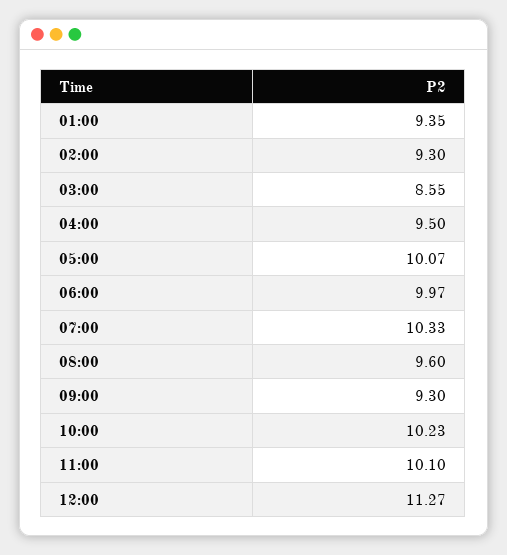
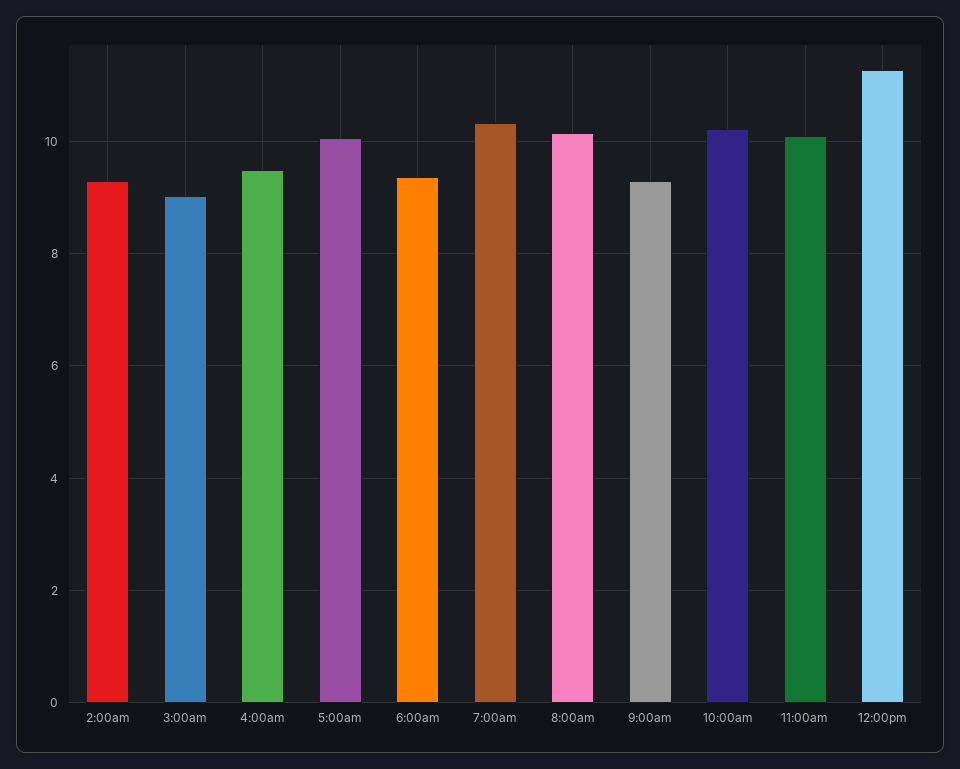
01:00: 9.35 -> none
03:00: 8.55 -> 9
06:00: 9.97 -> 9.4
08:00: 9.6 -> 10.2

